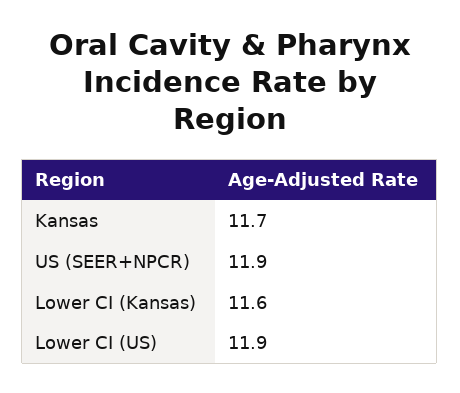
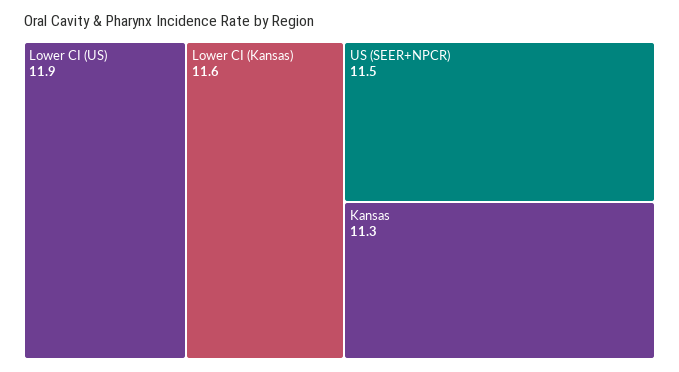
Kansas: 11.7 -> 11.3
US (SEER+NPCR): 11.9 -> 11.5

